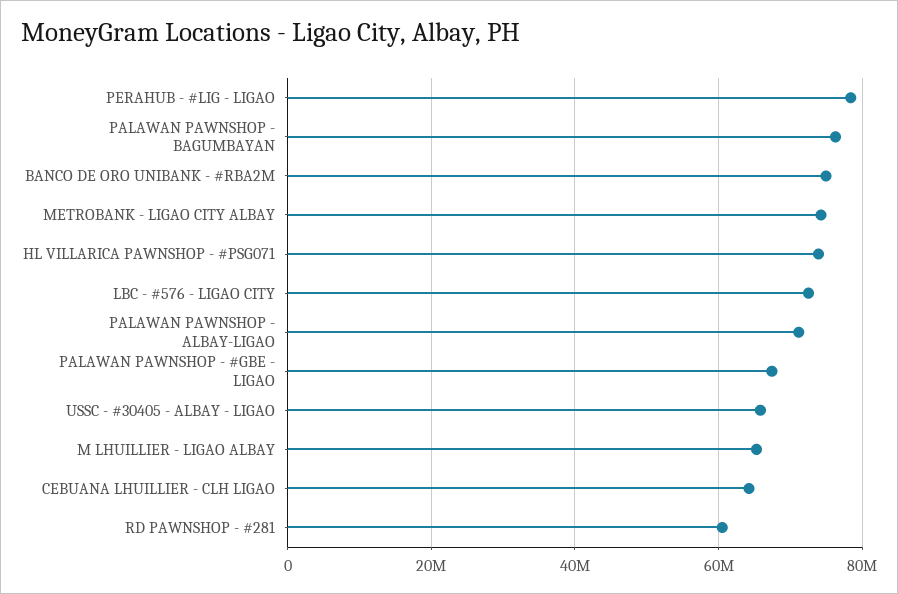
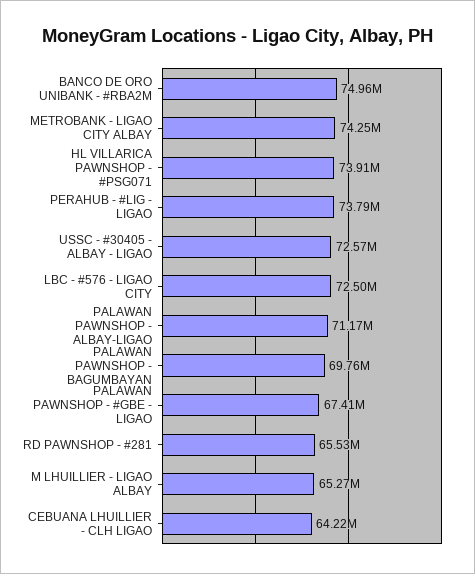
PERAHUB - #LIG - LIGAO: 78000000 -> 73790000
PALAWAN PAWNSHOP - BAGUMBAYAN: 76000000 -> 69760000
USSC - #30405 - ALBAY - LIGAO: 66000000 -> 72570000
RD PAWNSHOP - #281: 60000000 -> 65530000

